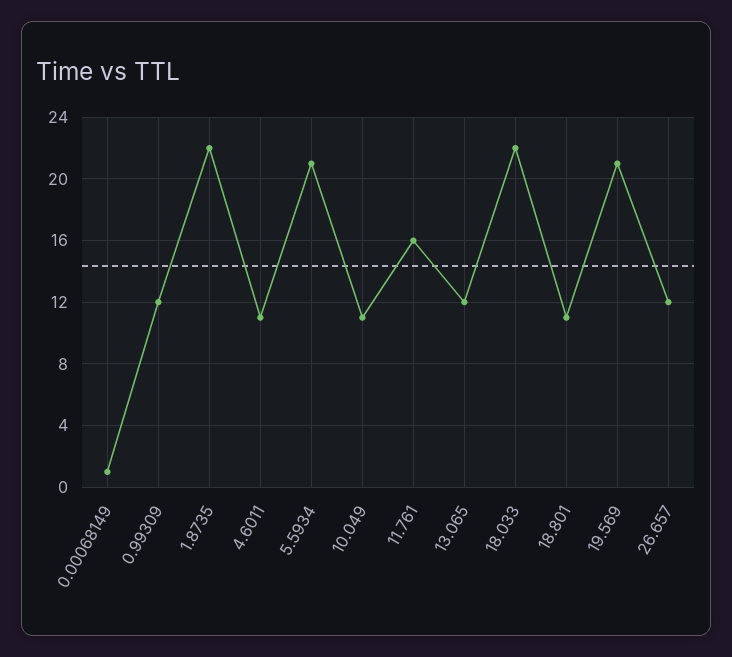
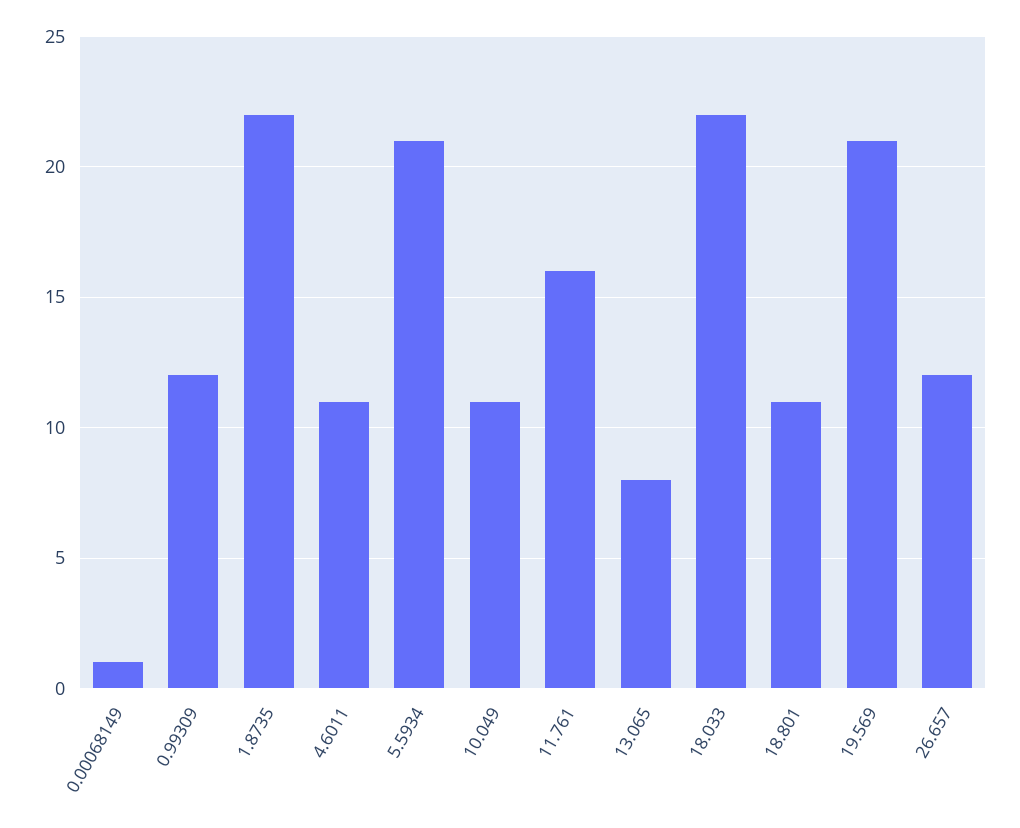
13.065: 12 -> 8

